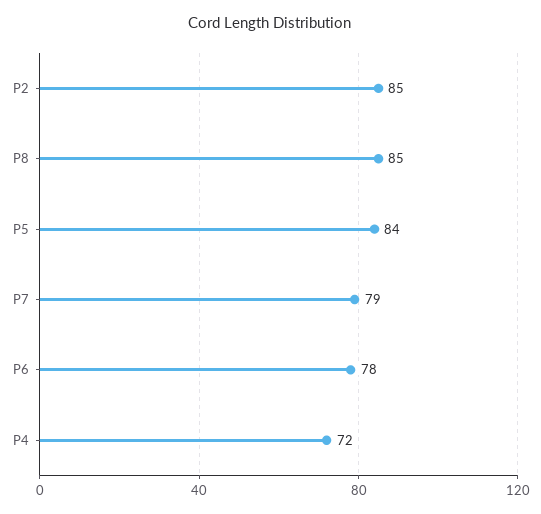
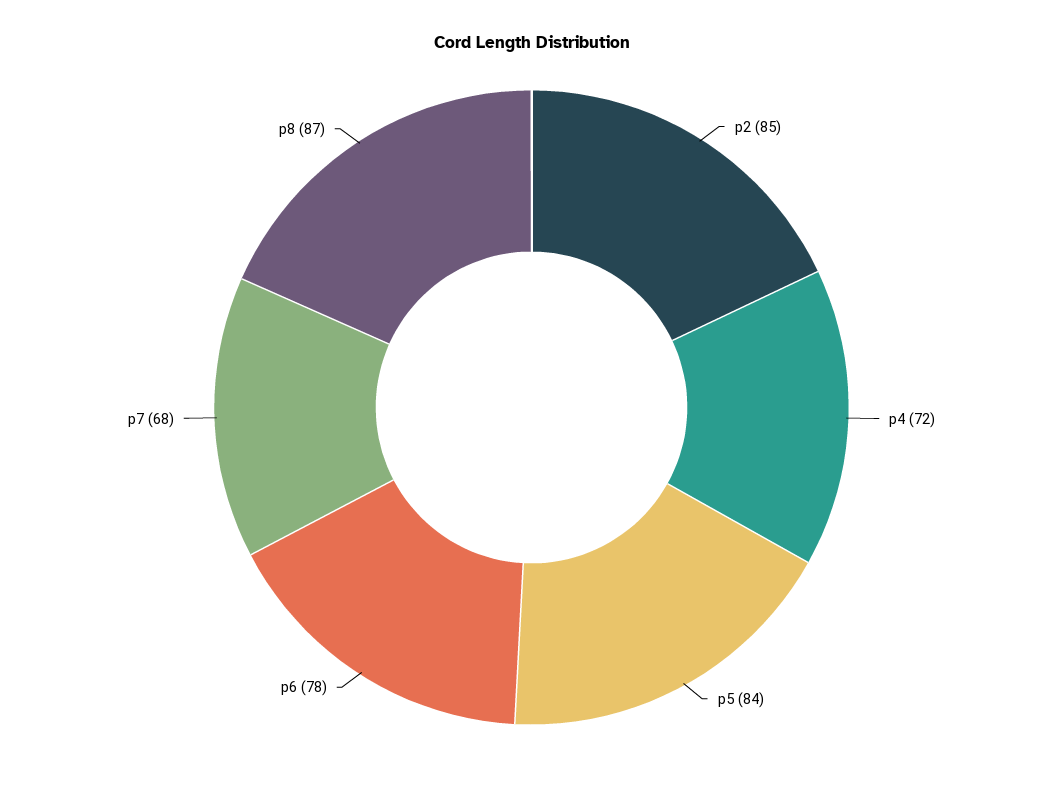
P8: 85 -> 87
P7: 79 -> 68

